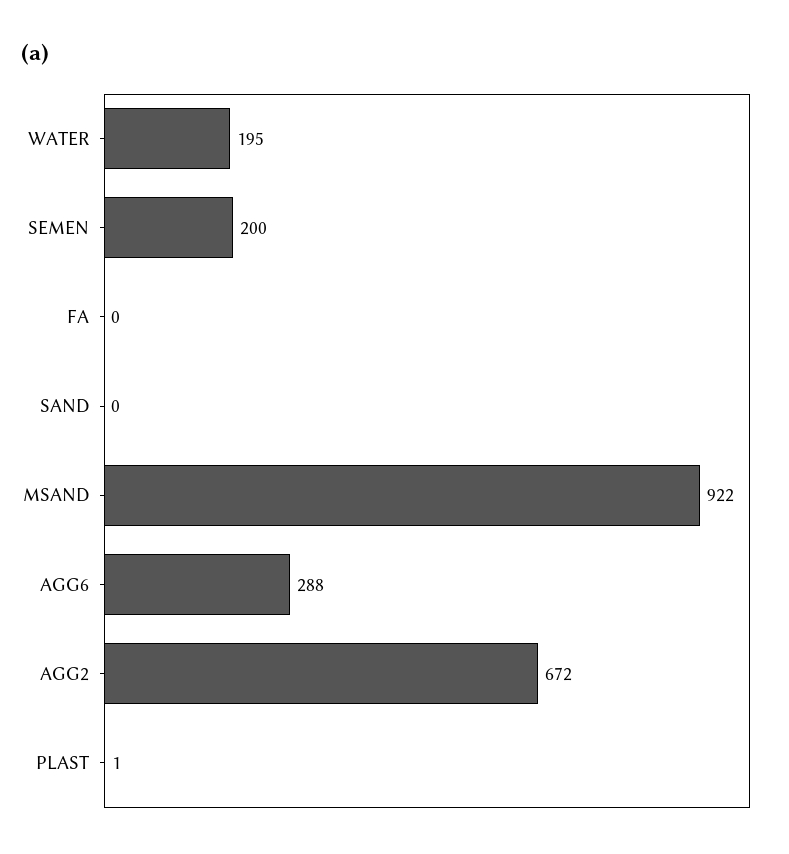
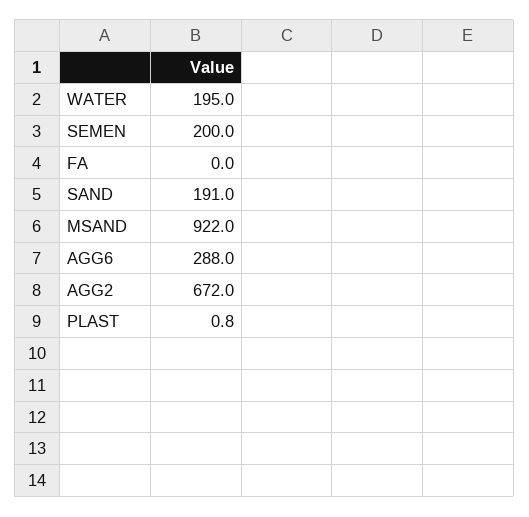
SAND: 0 -> 191

